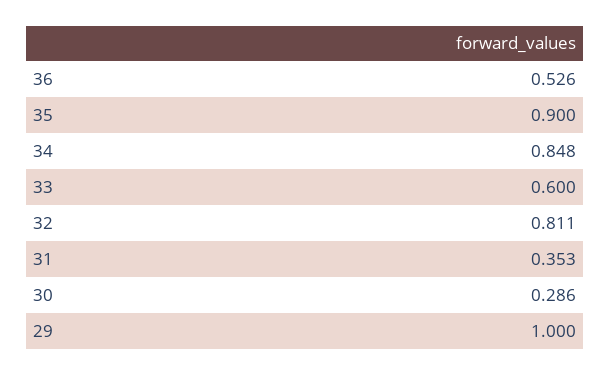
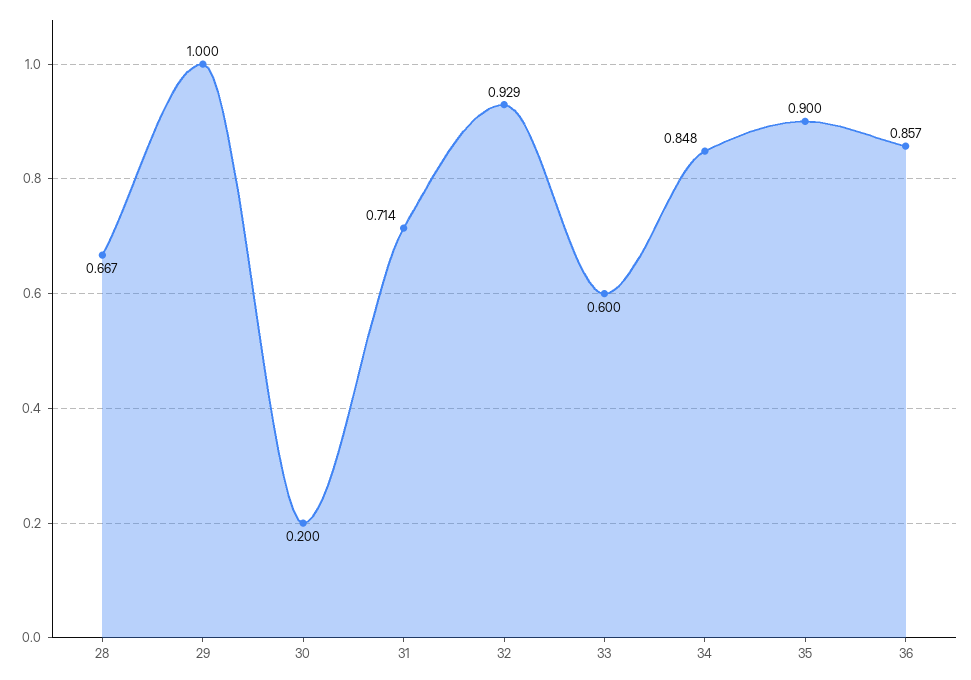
36: 0.526 -> 0.857
32: 0.811 -> 0.929
31: 0.353 -> 0.714
30: 0.286 -> 0.2
28: none -> 0.667

